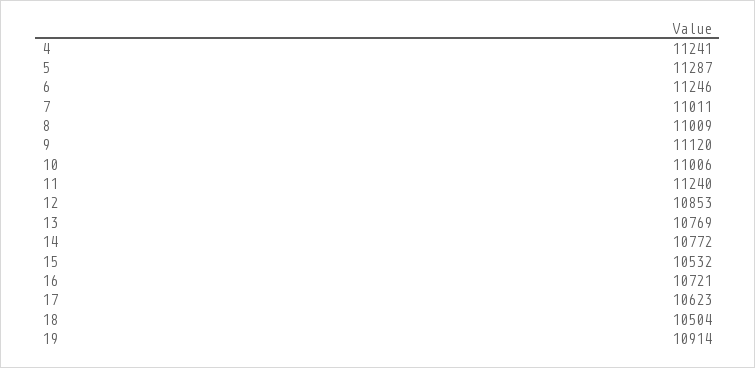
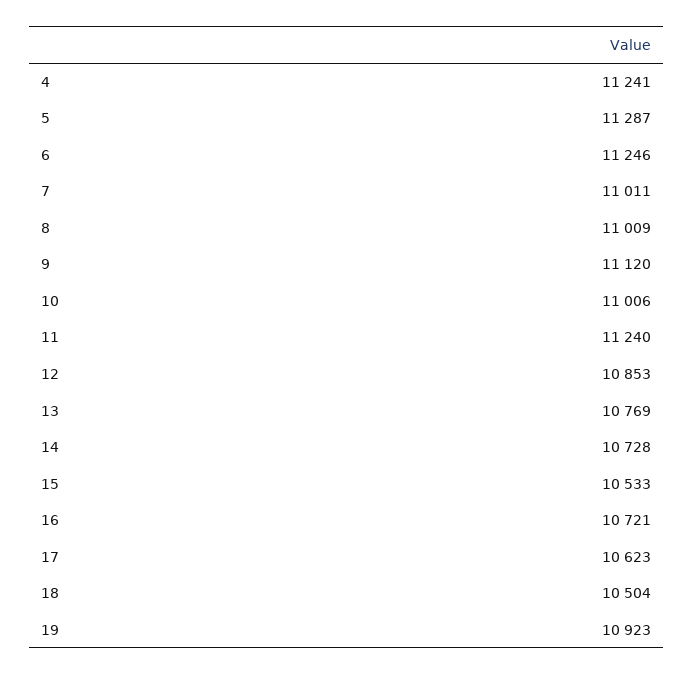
14: 10772 -> 10728
15: 10532 -> 10533
19: 10914 -> 10923

